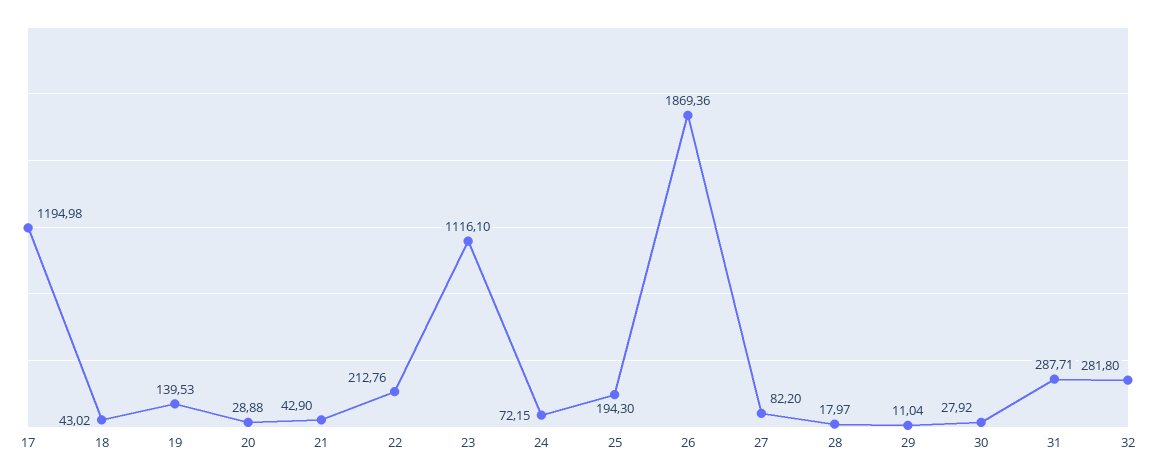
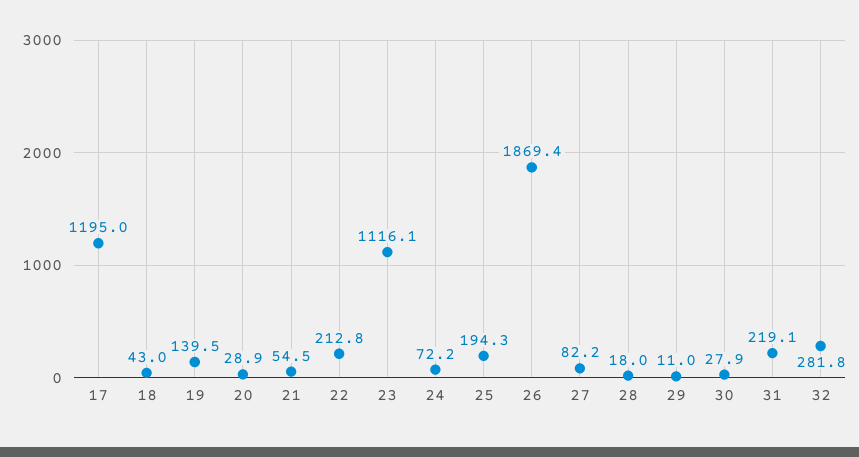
21: 42.9 -> 54.5
31: 287.71 -> 219.1

